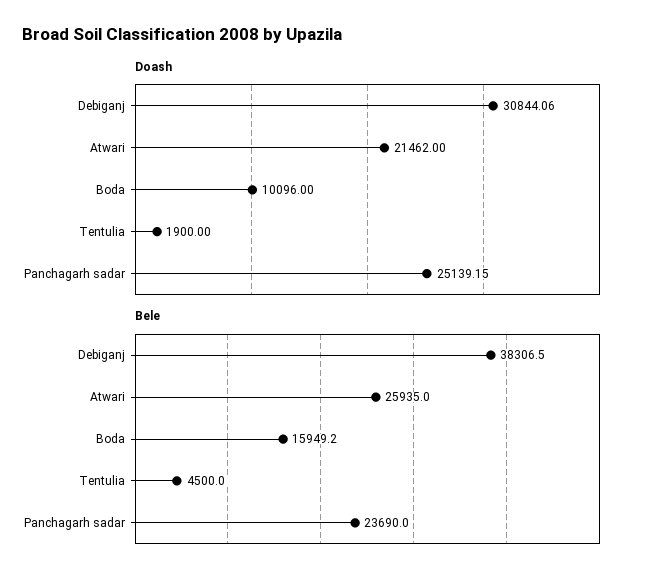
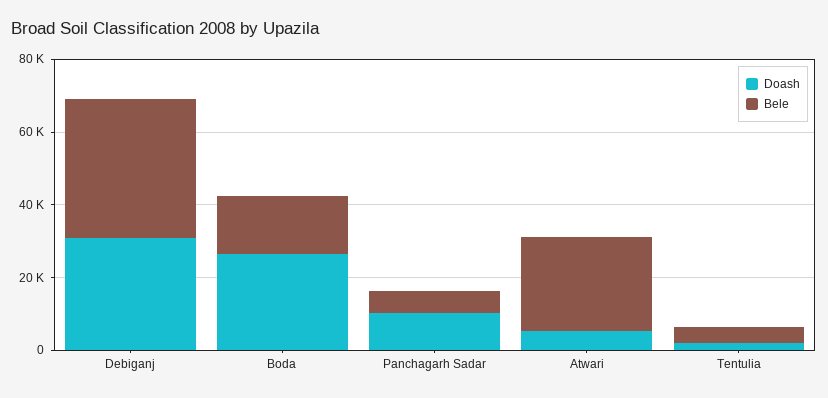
Doash, Atwari: 21462 -> 5000
Doash, Boda: 10096 -> 25000
Doash, Panchagarh sadar: 25139.15 -> 10000
Bele, Panchagarh sadar: 23690 -> 5000

